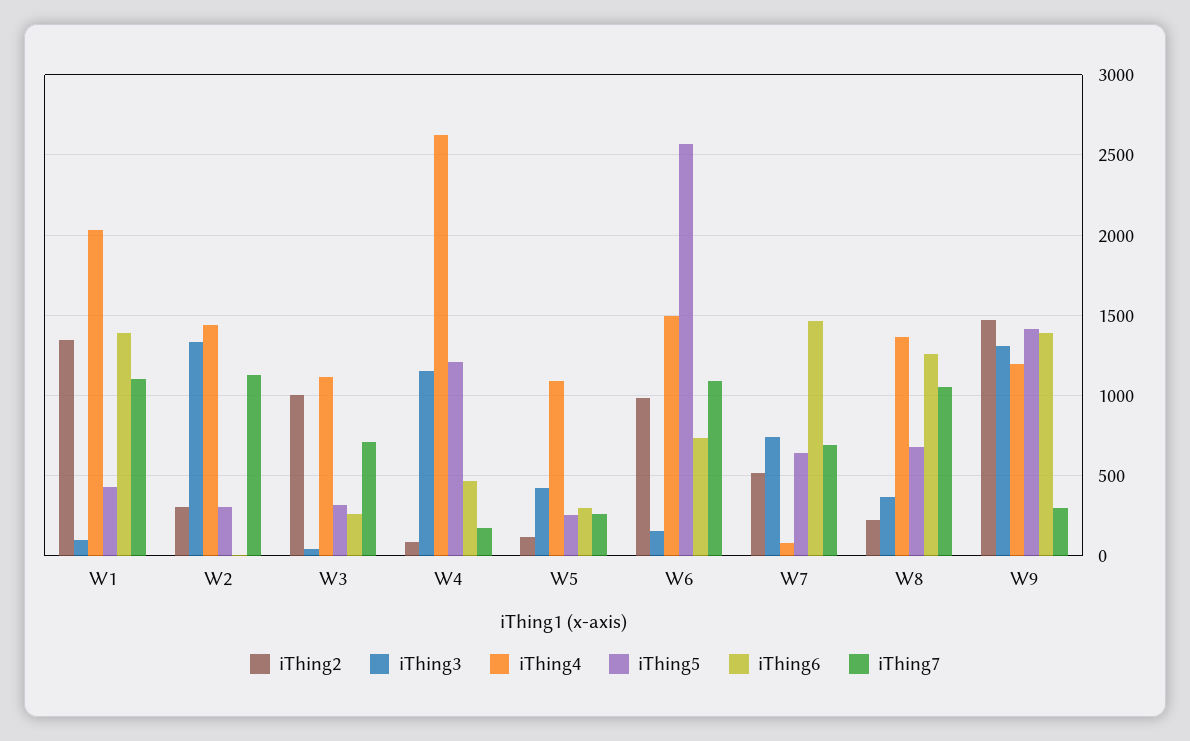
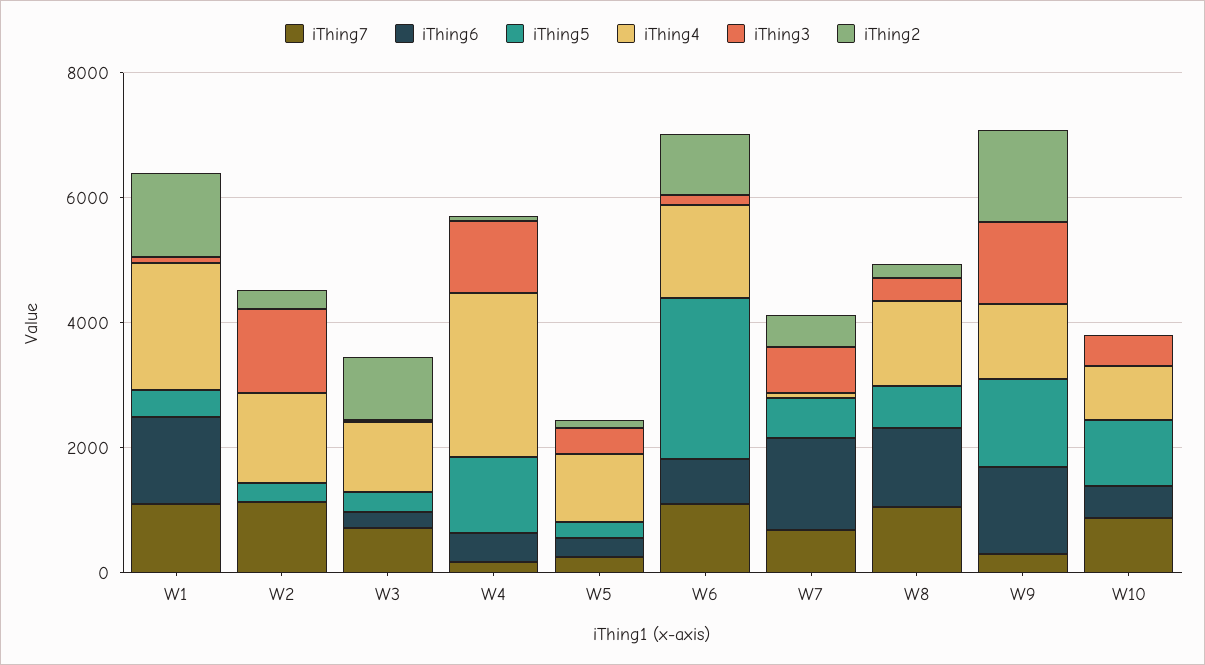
iThing7, W10: none -> 1000
iThing6, W10: none -> 500
iThing5, W10: none -> 1000
iThing4, W10: none -> 1000
iThing3, W10: none -> 500
iThing2, W10: none -> 0

